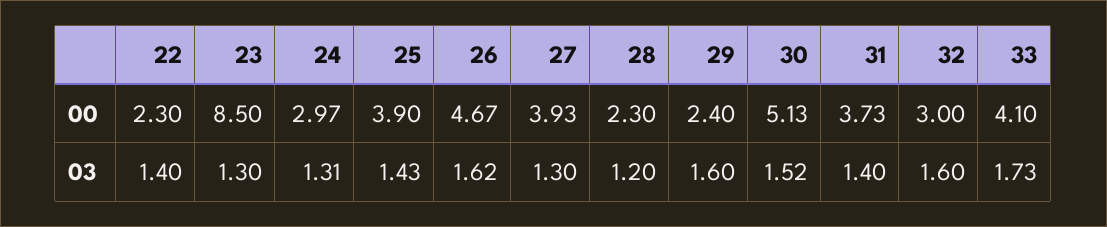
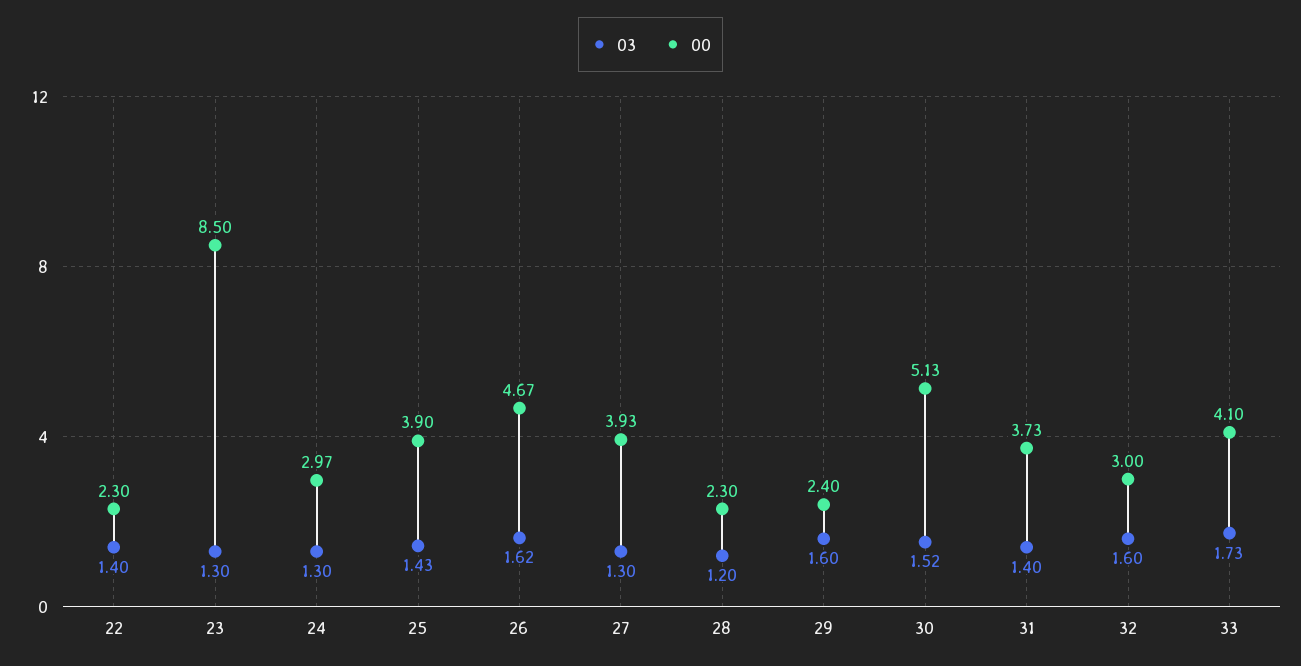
03, 24: 1.31 -> 1.3

